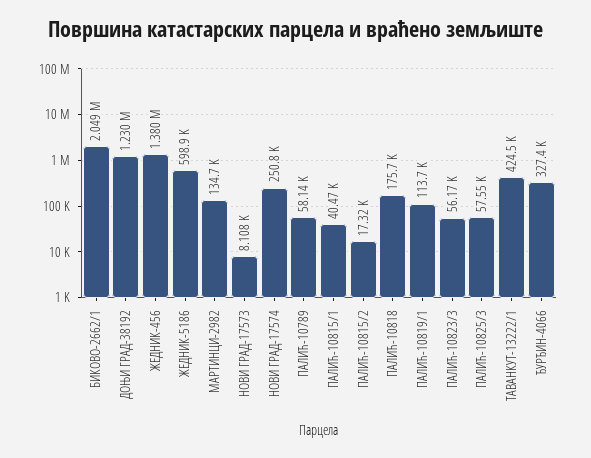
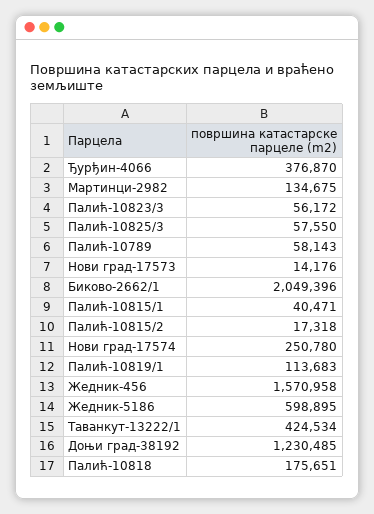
ЖЕДНИК-456: 1380000 -> 1570958
НОВИ ГРАД-17573: 8108 -> 14176
ЂУРЂИН-4066: 327400 -> 376870

